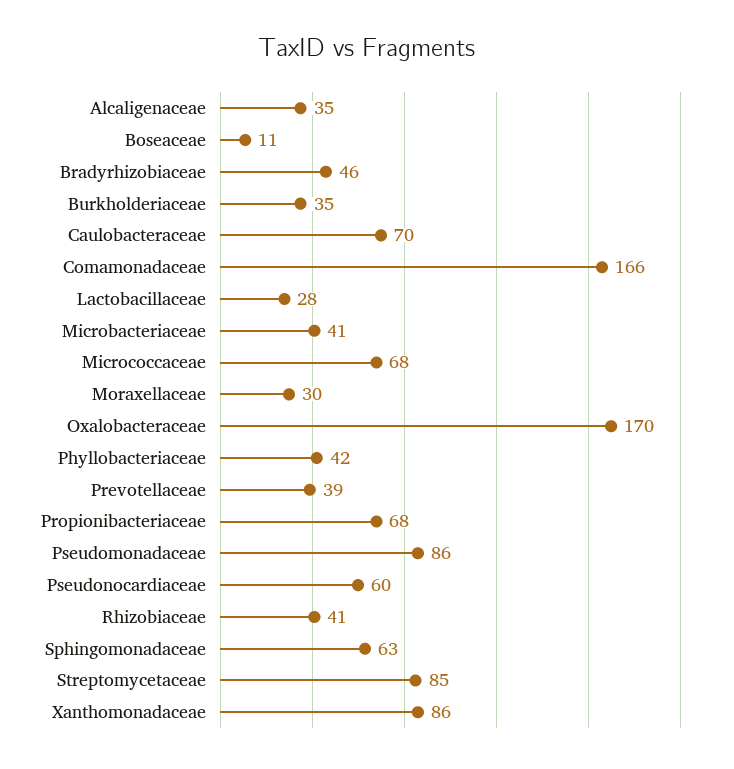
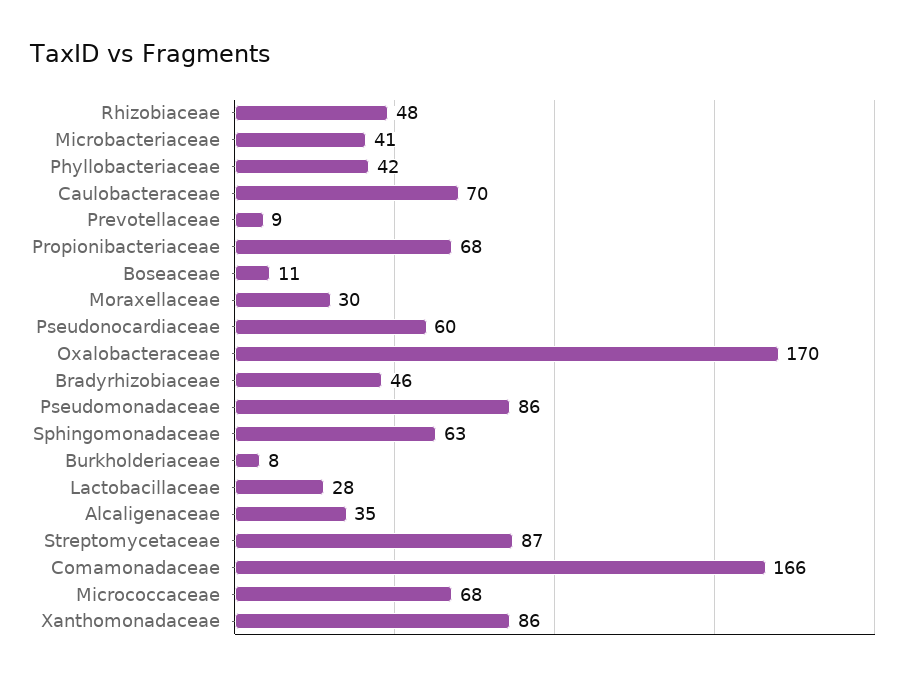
Burkholderiaceae: 35 -> 8
Prevotellaceae: 39 -> 9
Rhizobiaceae: 41 -> 48
Streptomycetaceae: 85 -> 87

